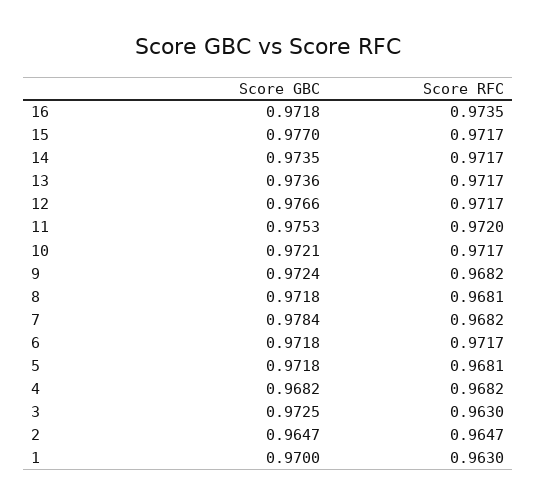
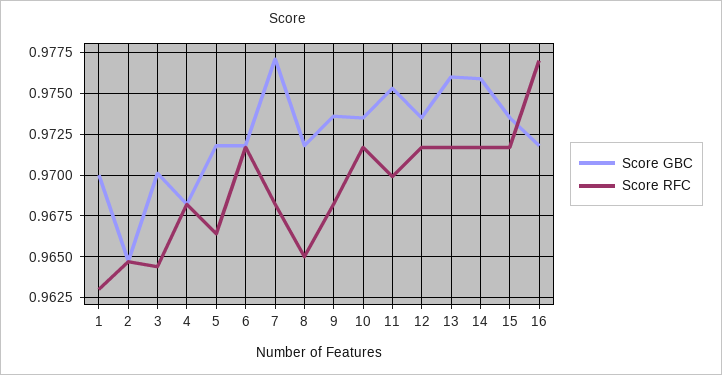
Score RFC, 16: 0.9735 -> 0.977
Score GBC, 15: 0.977 -> 0.9735
Score GBC, 14: 0.9735 -> 0.976
Score GBC, 13: 0.9736 -> 0.976
Score GBC, 12: 0.9766 -> 0.9735
Score RFC, 11: 0.972 -> 0.97
Score GBC, 10: 0.9721 -> 0.9735
Score GBC, 9: 0.9724 -> 0.9735
Score RFC, 8: 0.9681 -> 0.965
Score GBC, 7: 0.9784 -> 0.977
Score RFC, 5: 0.9681 -> 0.9665
Score GBC, 3: 0.9725 -> 0.97
Score RFC, 3: 0.963 -> 0.9645

